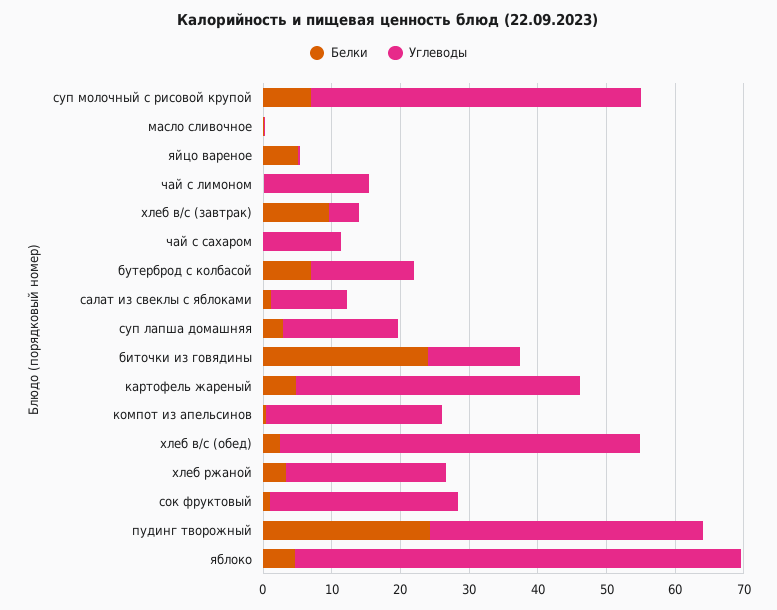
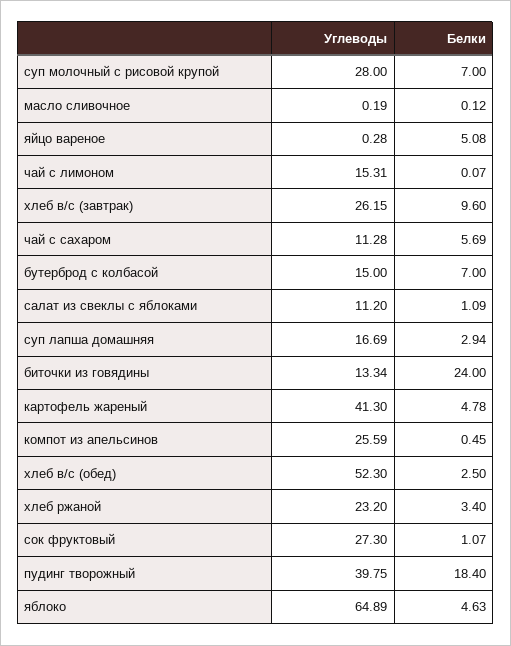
Углеводы, суп молочный с рисовой крупой: 48 -> 28
Углеводы, хлеб в/с (завтрак): 4 -> 26.15
Белки, чай с сахаром: 0 -> 5.69
Белки, пудинг творожный: 24 -> 18.4

